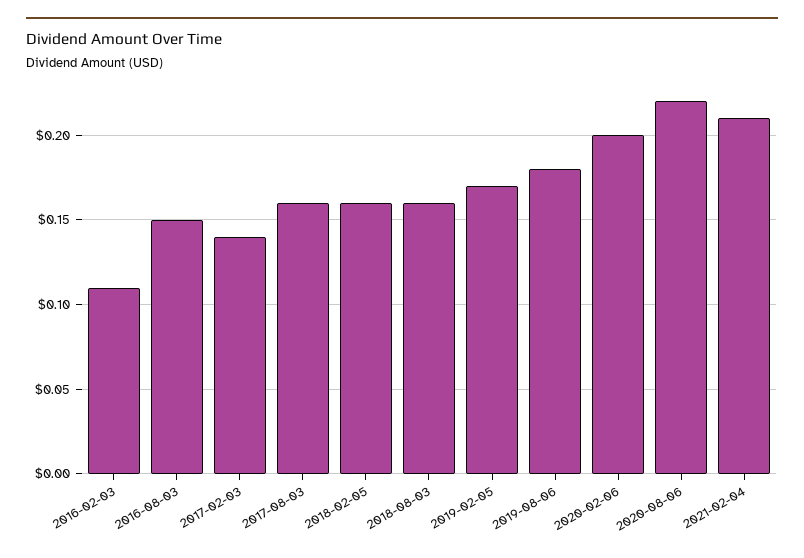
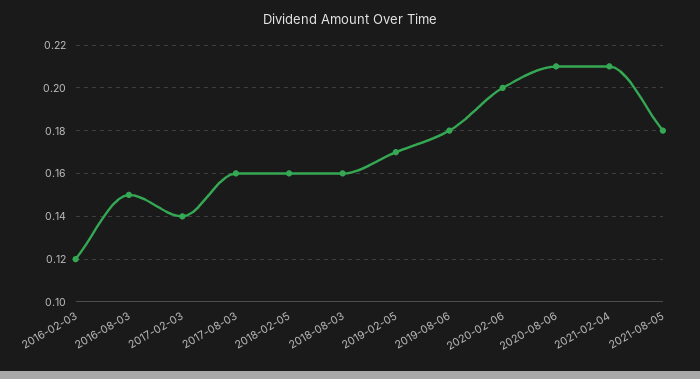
2016-02-03: 0.11 -> 0.12
2020-08-06: 0.22 -> 0.21
2021-08-05: none -> 0.18

